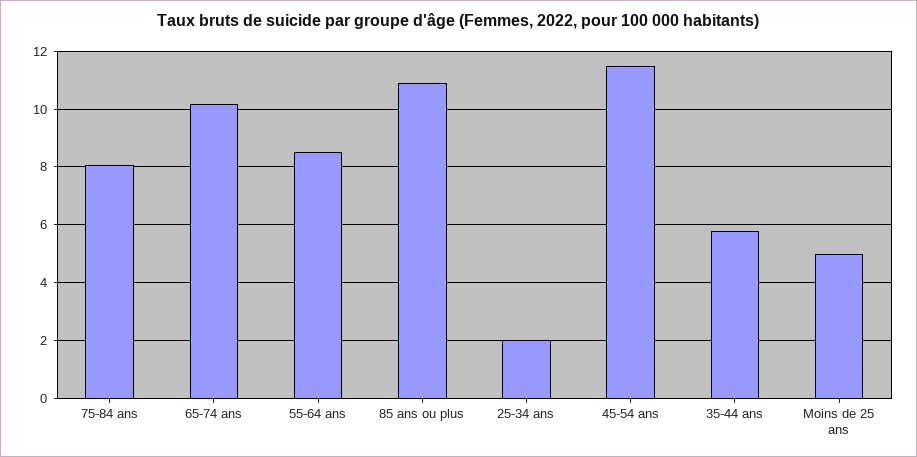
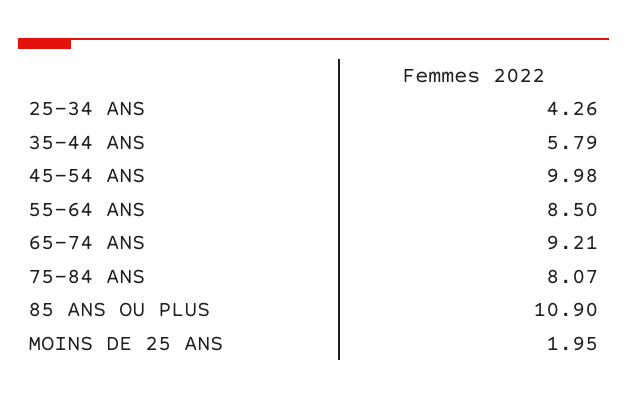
65-74 ans: 10.25 -> 9.21
25-34 ans: 2 -> 4.26
45-54 ans: 11.5 -> 9.98
Moins de 25 ans: 5 -> 1.95

